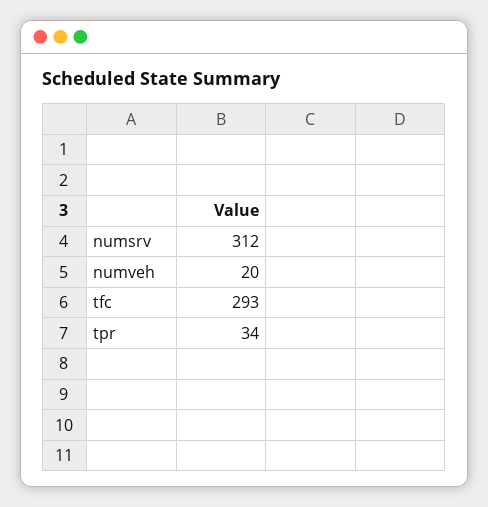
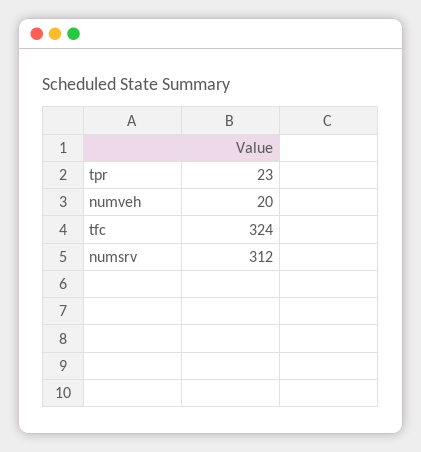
tfc: 293 -> 324
tpr: 34 -> 23

